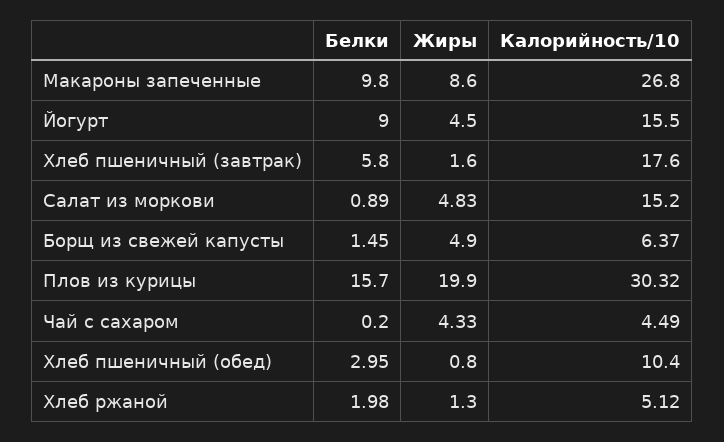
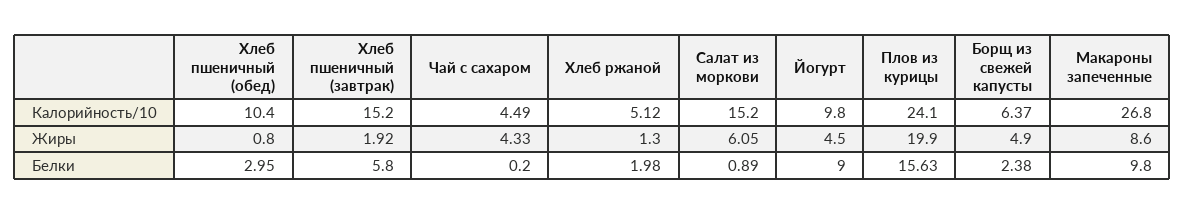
Калорийность/10, Йогурт: 15.5 -> 9.8
Жиры, Хлеб пшеничный (завтрак): 1.6 -> 1.92
Калорийность/10, Хлеб пшеничный (завтрак): 17.6 -> 15.2
Жиры, Салат из моркови: 4.83 -> 6.05
Белки, Борщ из свежей капусты: 1.45 -> 2.38
Белки, Плов из курицы: 15.7 -> 15.63
Калорийность/10, Плов из курицы: 30.32 -> 24.1

